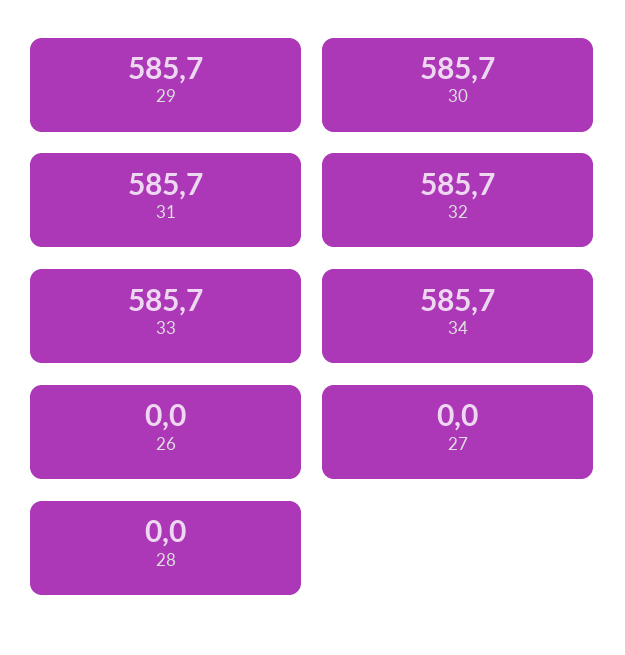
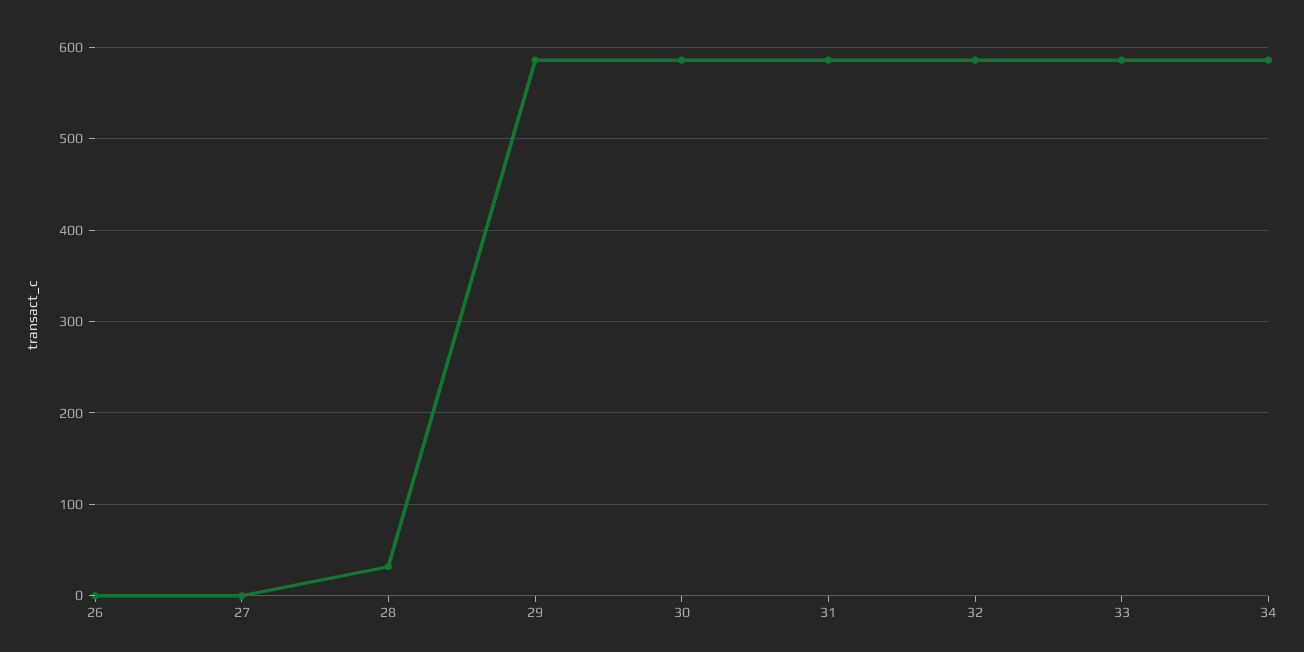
28: 0 -> 30

